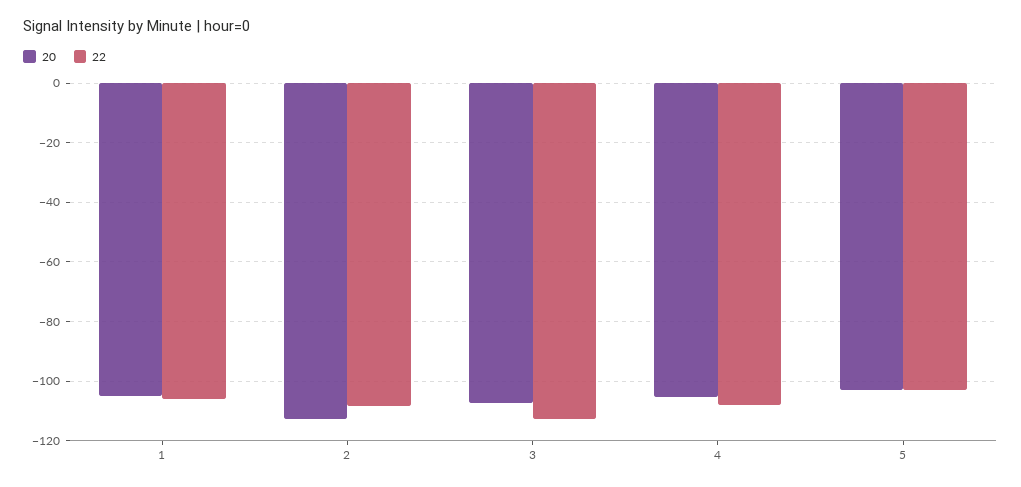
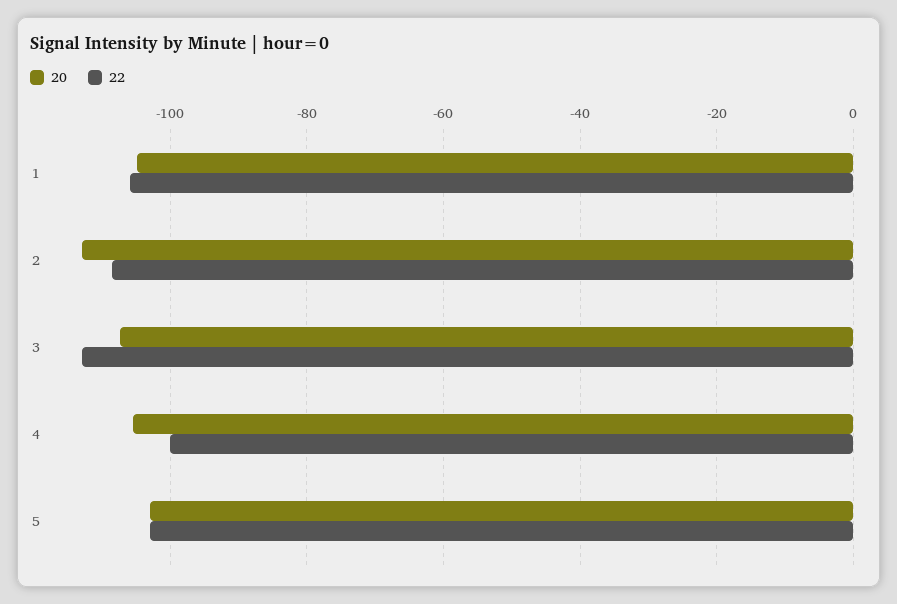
22, 4: -107.5 -> -100

